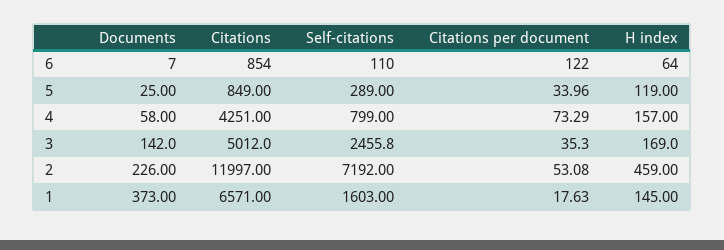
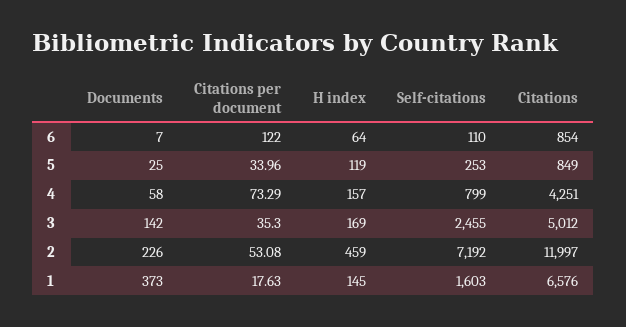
Self-citations, 5: 289 -> 253
Self-citations, 3: 2455.8 -> 2455
Citations, 1: 6571 -> 6576

